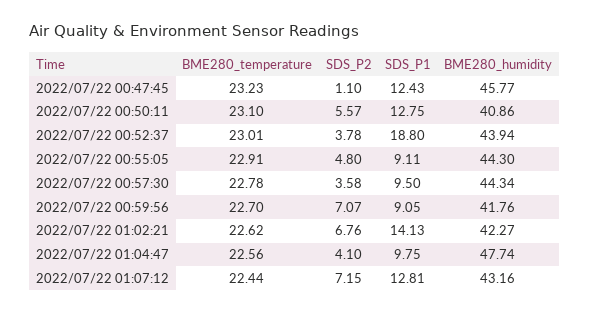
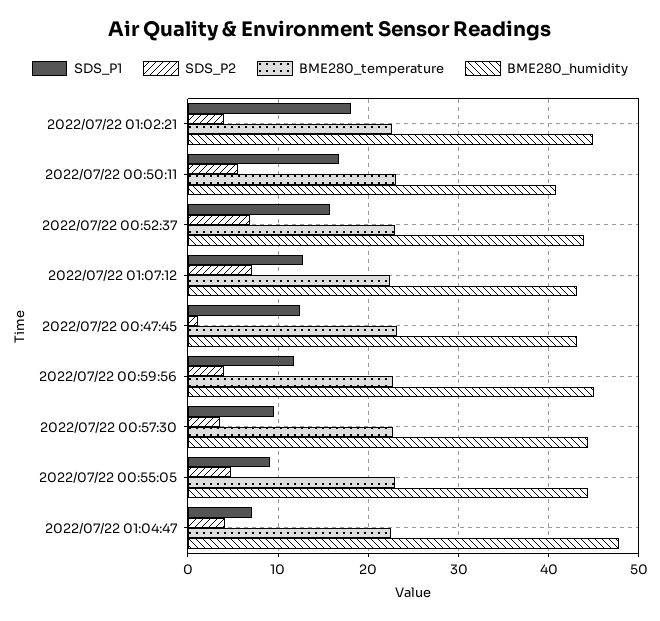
BME280_humidity, 2022/07/22 00:47:45: 45.77 -> 43
SDS_P1, 2022/07/22 00:50:11: 12.75 -> 17
SDS_P2, 2022/07/22 00:52:37: 3.78 -> 7
SDS_P1, 2022/07/22 00:52:37: 18.8 -> 16
SDS_P2, 2022/07/22 00:59:56: 7.07 -> 4
SDS_P1, 2022/07/22 00:59:56: 9.05 -> 12
BME280_humidity, 2022/07/22 00:59:56: 41.76 -> 45
SDS_P2, 2022/07/22 01:02:21: 6.76 -> 4
SDS_P1, 2022/07/22 01:02:21: 14.13 -> 18
BME280_humidity, 2022/07/22 01:02:21: 42.27 -> 45
SDS_P1, 2022/07/22 01:04:47: 9.75 -> 7

